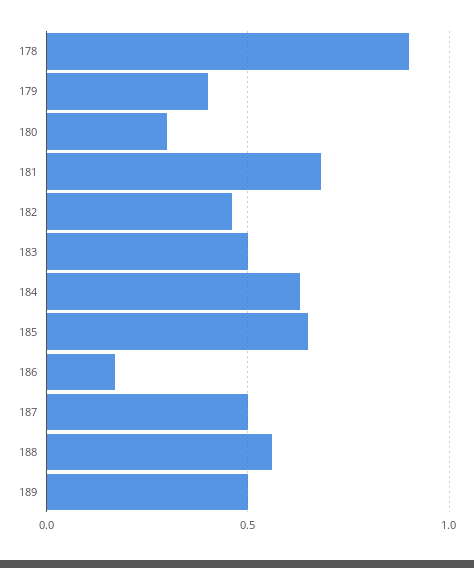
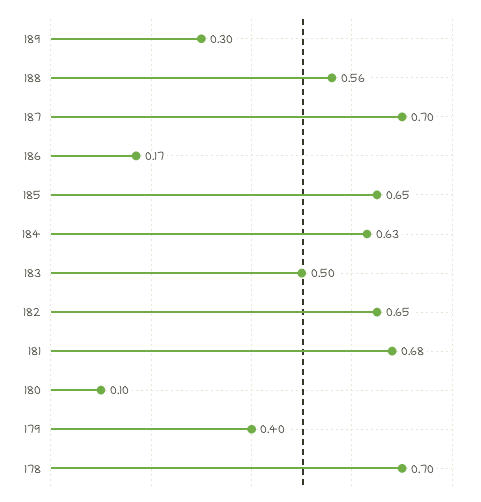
178: 0.9 -> 0.7
180: 0.3 -> 0.1
182: 0.45 -> 0.65
187: 0.5 -> 0.7
189: 0.5 -> 0.3

